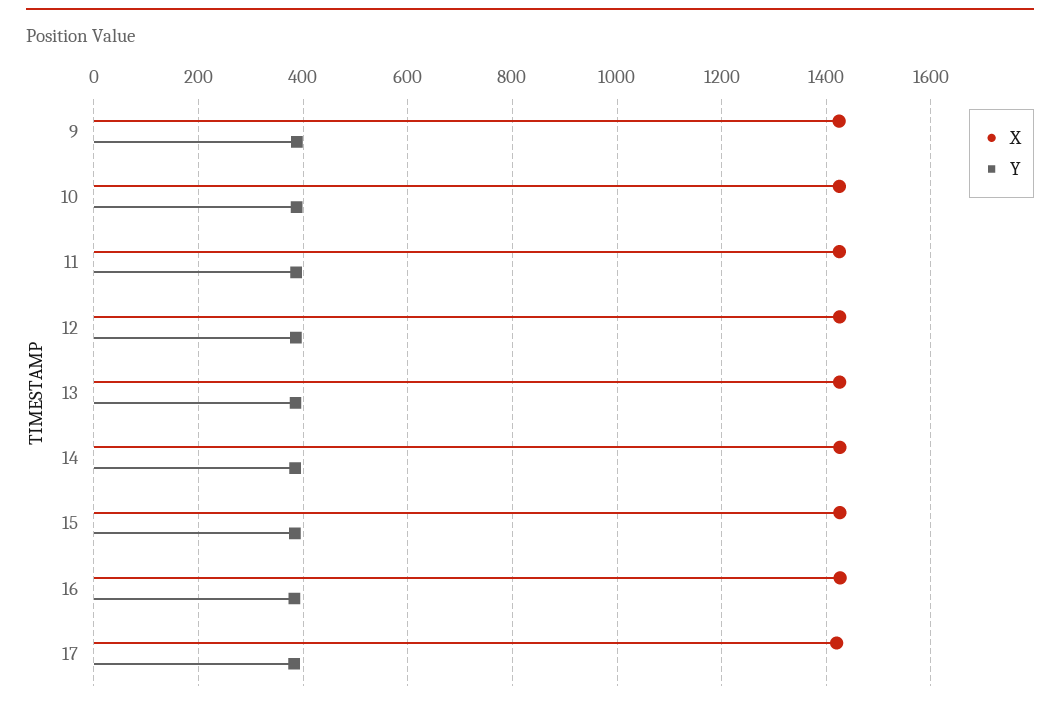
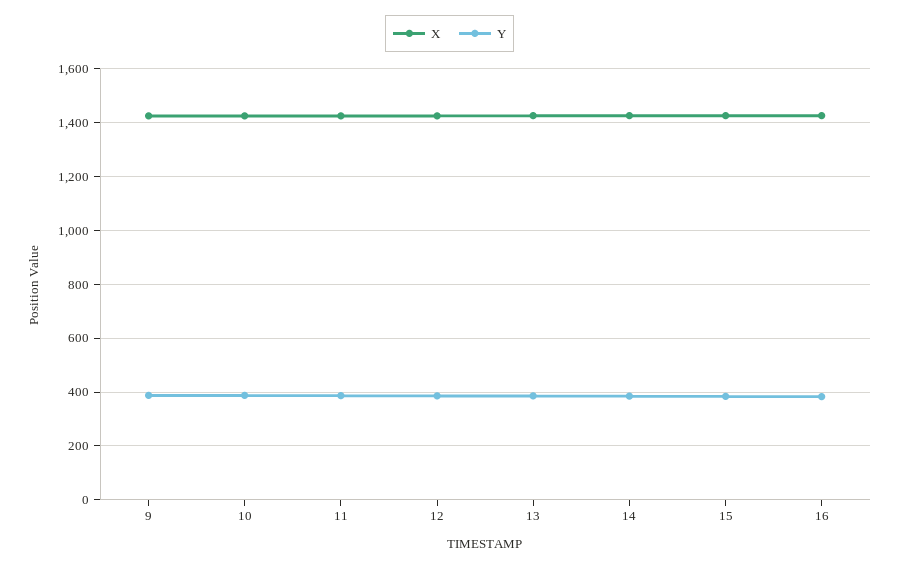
X, 17: 1420 -> none
Y, 17: 380 -> none

